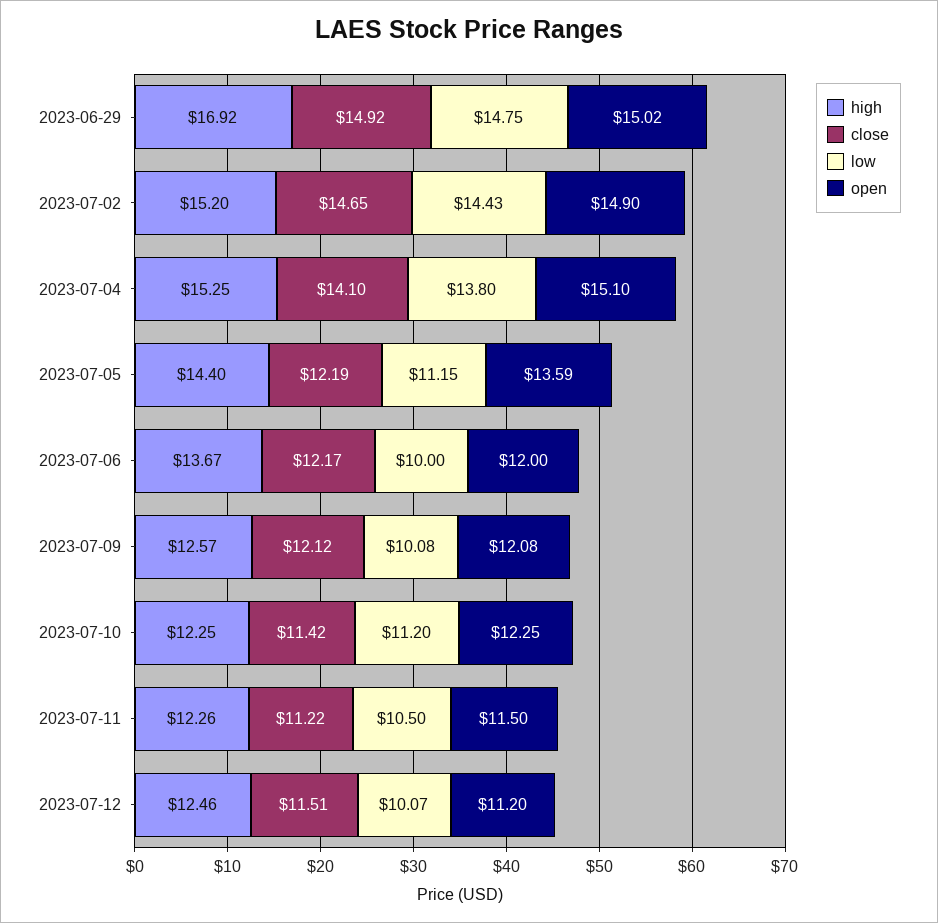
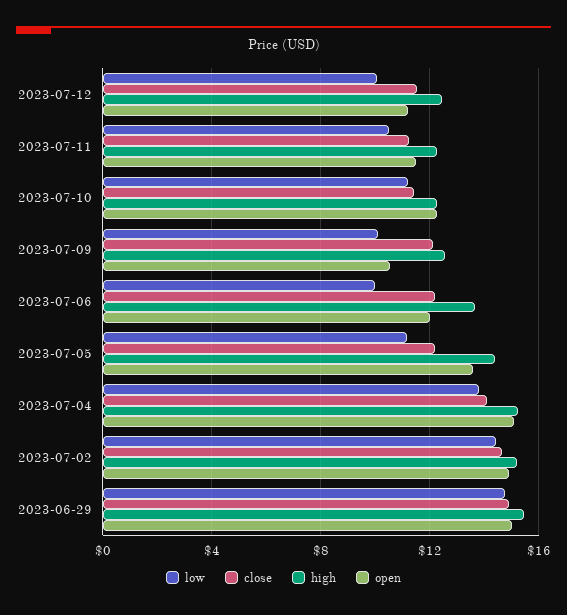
high, 2023-06-29: 16.92 -> 15.5
open, 2023-07-09: 12.08 -> 10.5

